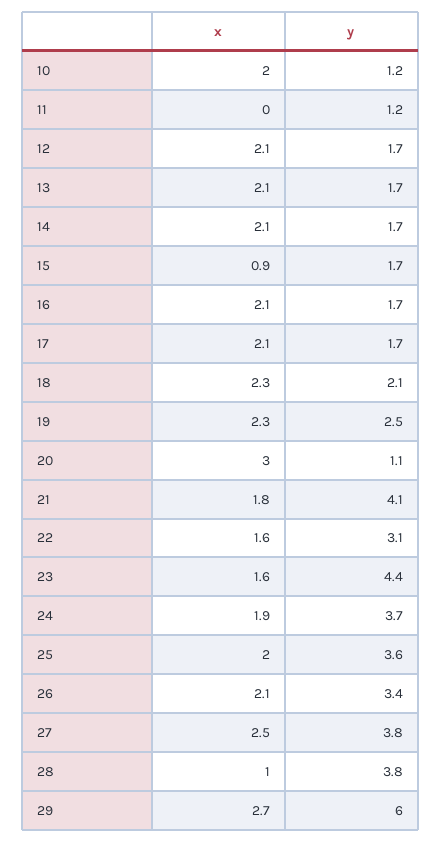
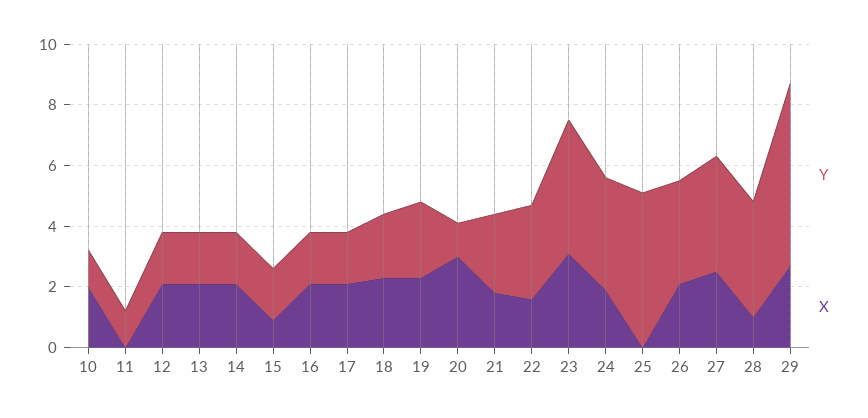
y, 21: 4.1 -> 2.5
x, 23: 1.6 -> 3
x, 25: 2 -> 0
y, 25: 3.6 -> 5

